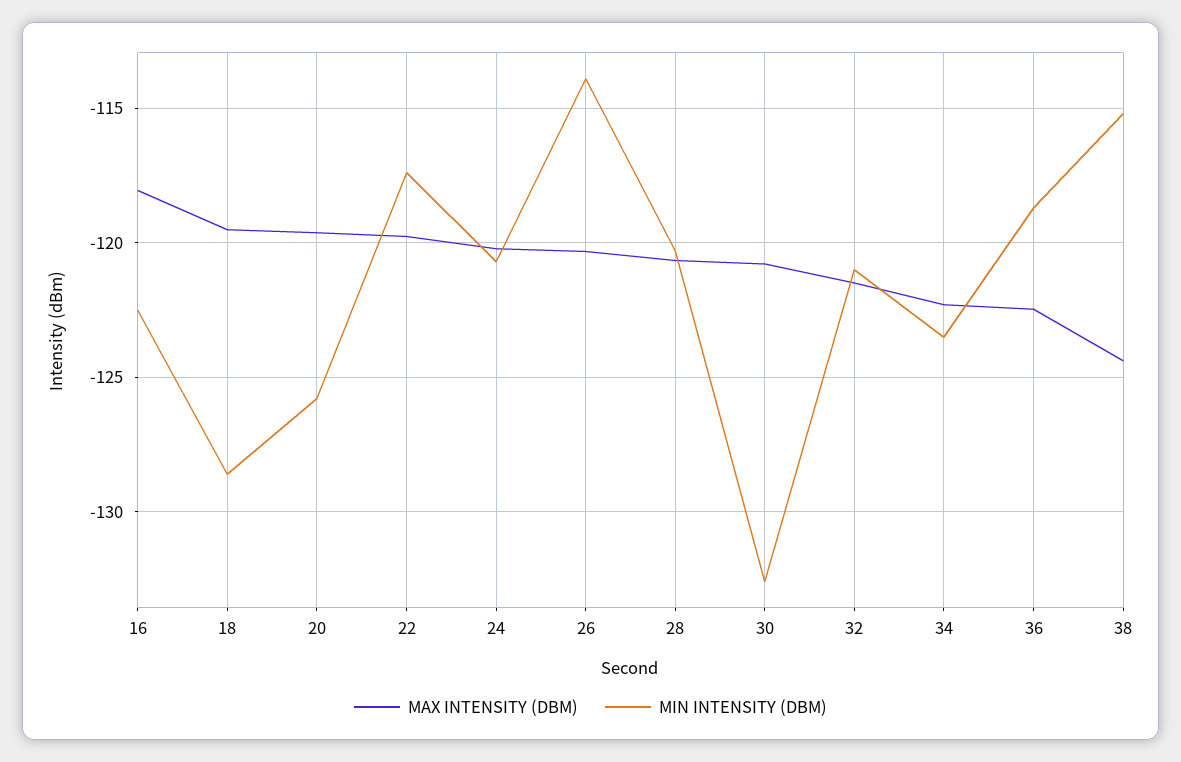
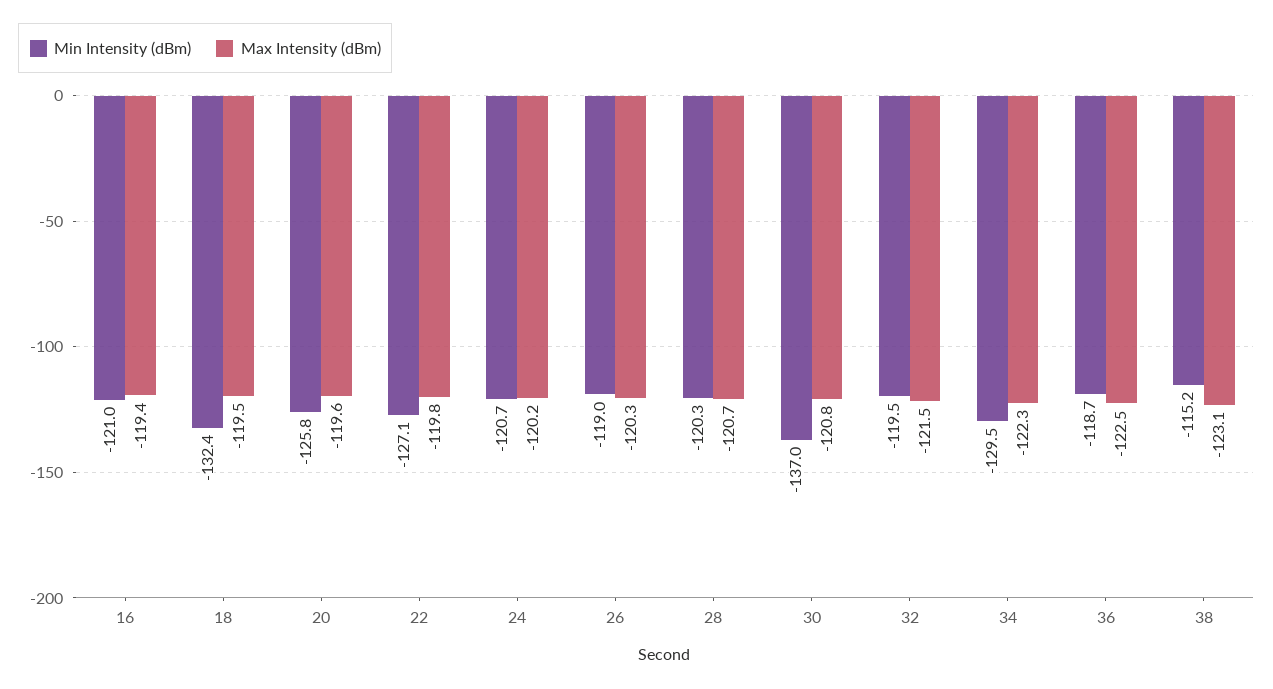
MAX INTENSITY (DBM), 16: -118 -> -119.4
MIN INTENSITY (DBM), 16: -122.5 -> -121
MIN INTENSITY (DBM), 18: -128.5 -> -132.4
MIN INTENSITY (DBM), 22: -117.5 -> -127.1
MIN INTENSITY (DBM), 26: -114 -> -119
MIN INTENSITY (DBM), 30: -132.5 -> -137
MIN INTENSITY (DBM), 32: -121 -> -119.5
MIN INTENSITY (DBM), 34: -123.5 -> -129.5
MAX INTENSITY (DBM), 38: -124.5 -> -123.1

